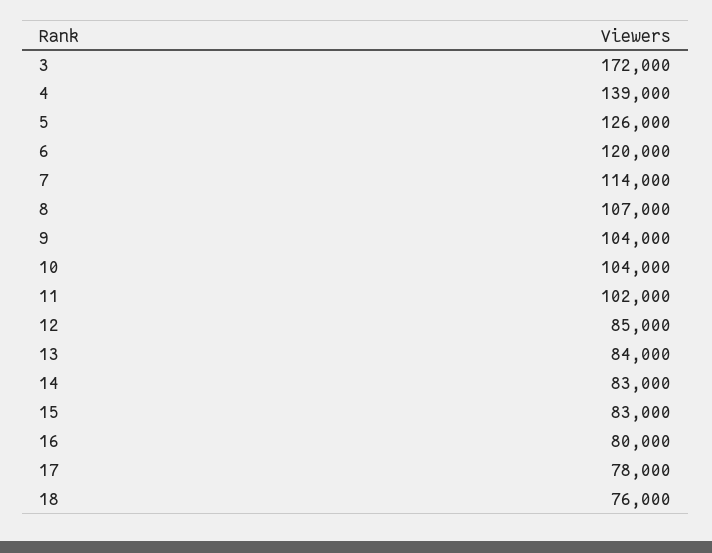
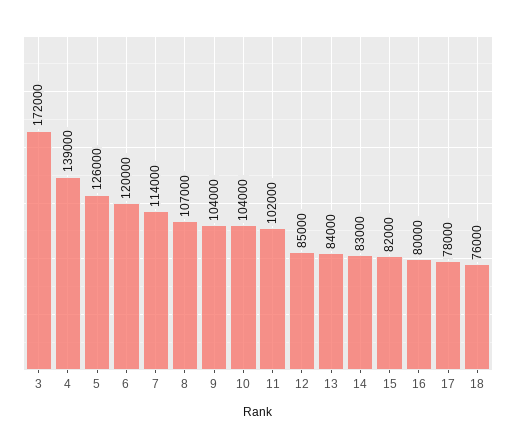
15: 83000 -> 82000

